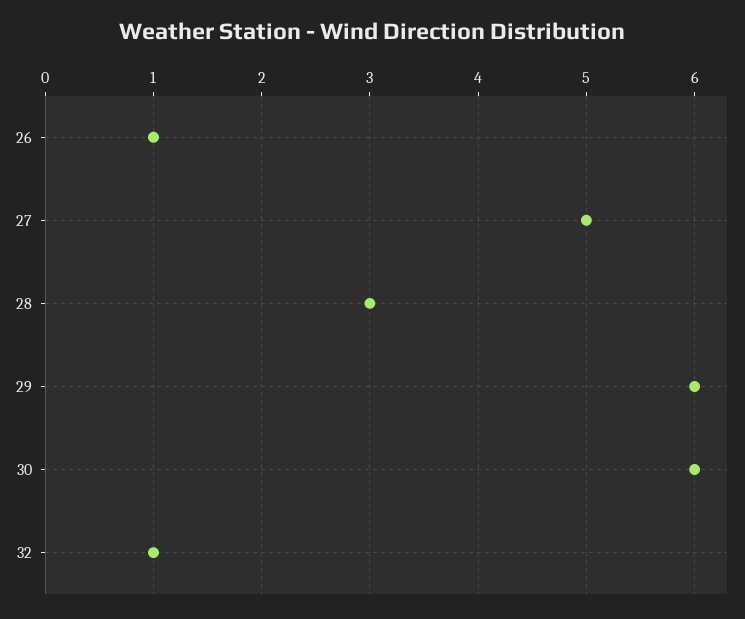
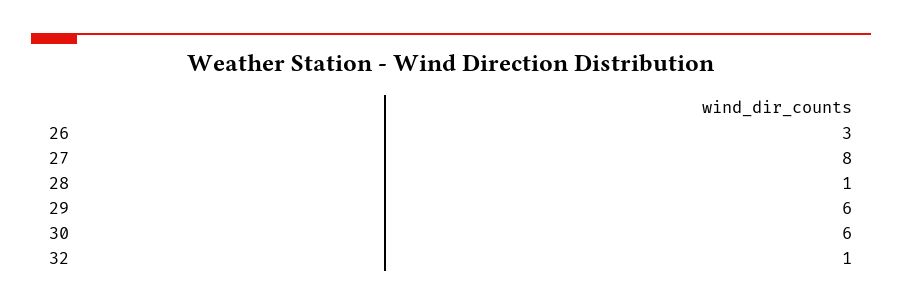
26: 1 -> 3
27: 5 -> 8
28: 3 -> 1

